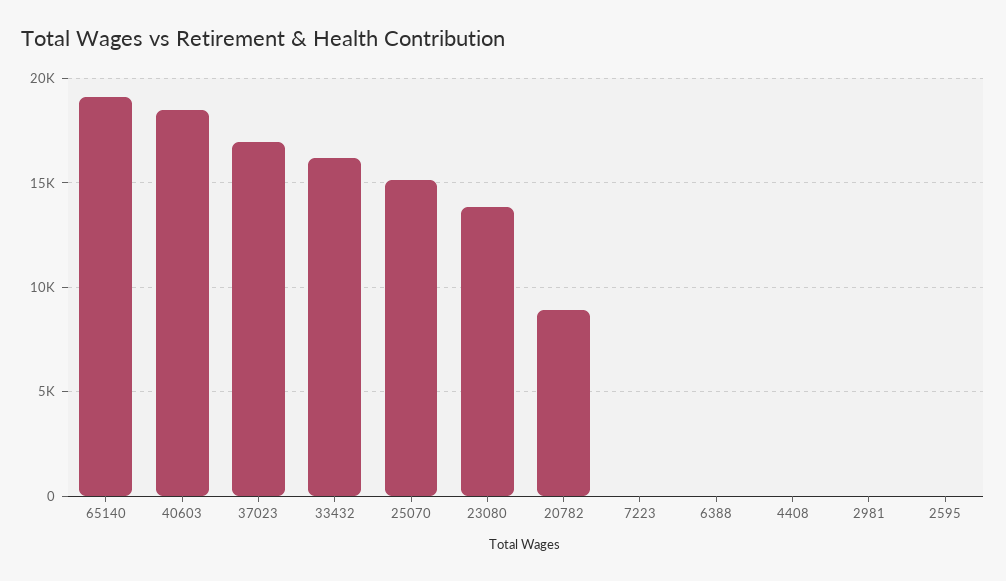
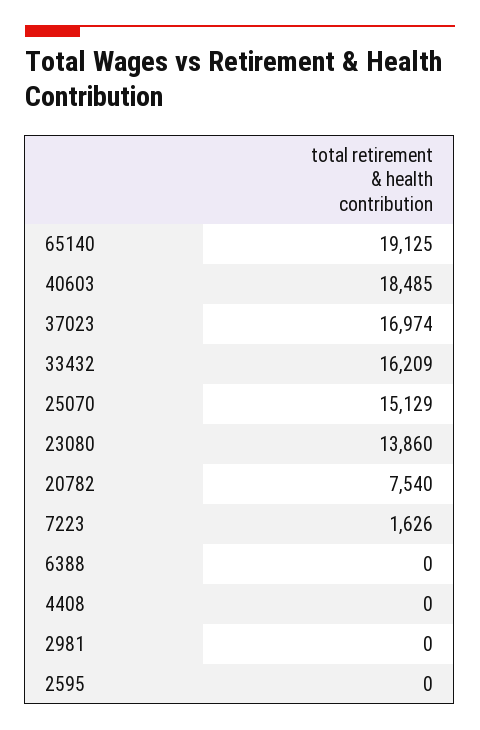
20782: 9000 -> 7540
7223: 0 -> 1626

